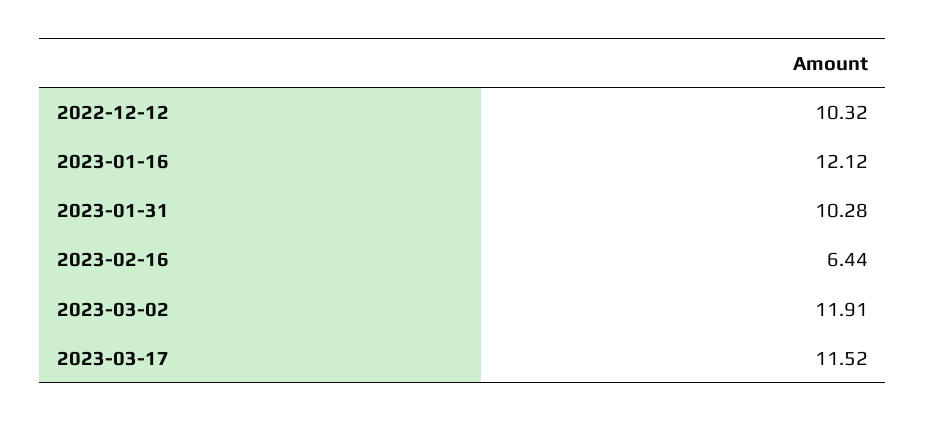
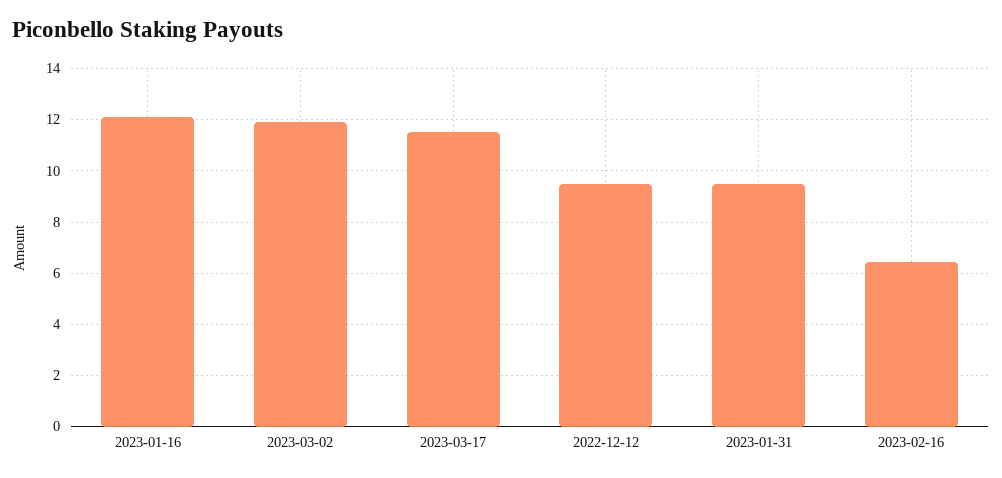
2022-12-12: 10.32 -> 9.5
2023-01-31: 10.28 -> 9.5

